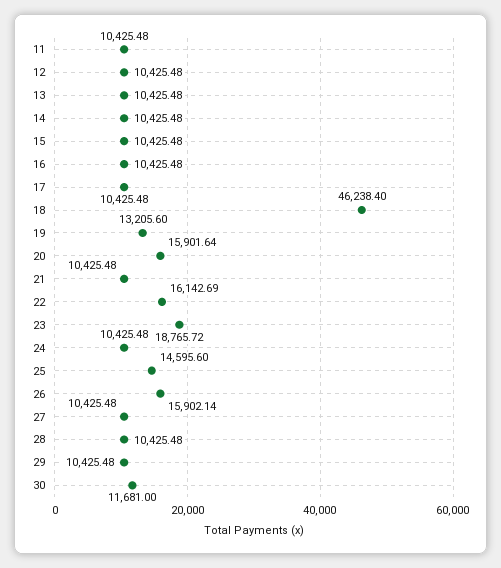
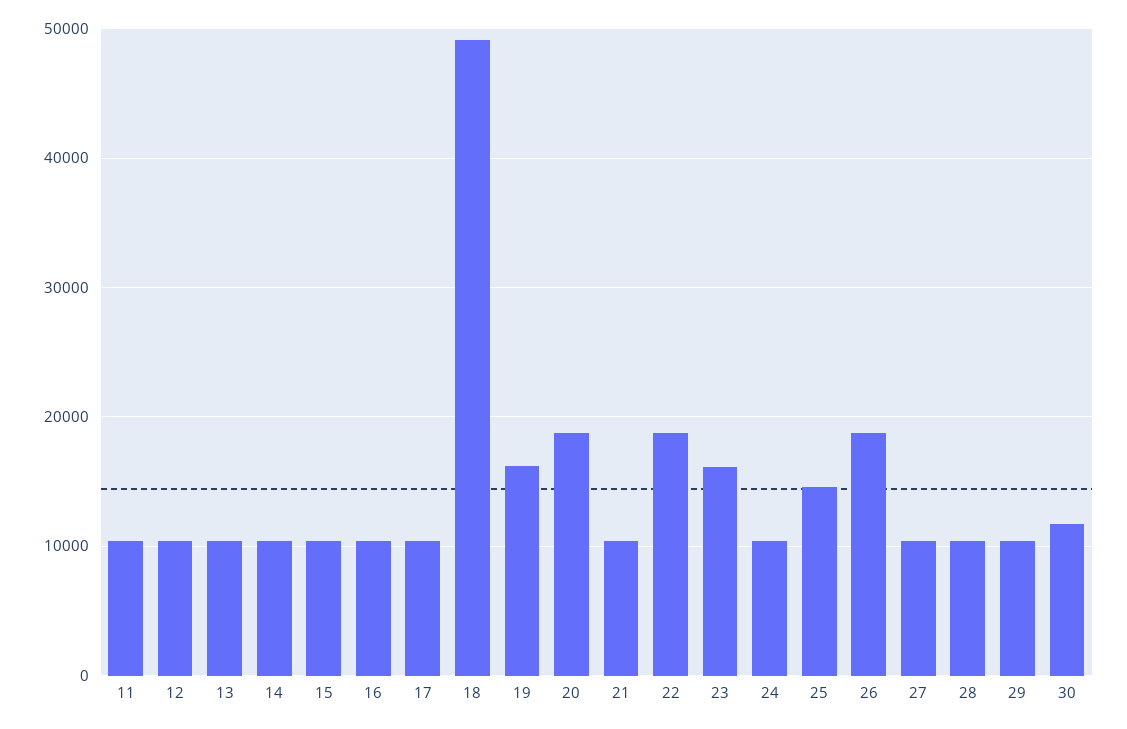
18: 46238.4 -> 49000
19: 13205.6 -> 16000
20: 15901.64 -> 19000
22: 16142.69 -> 19000
23: 18765.72 -> 16000
26: 15902.14 -> 19000

